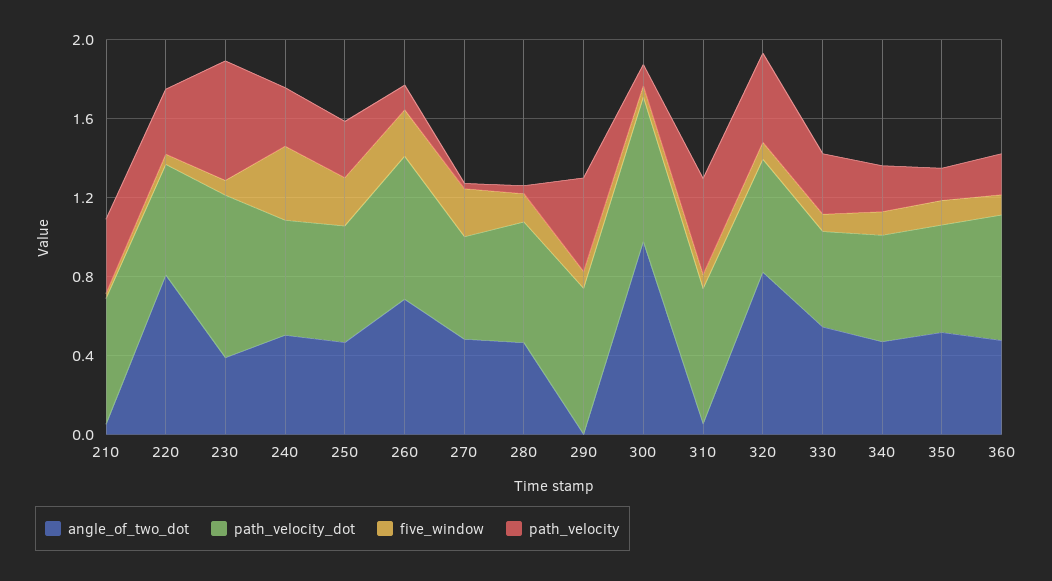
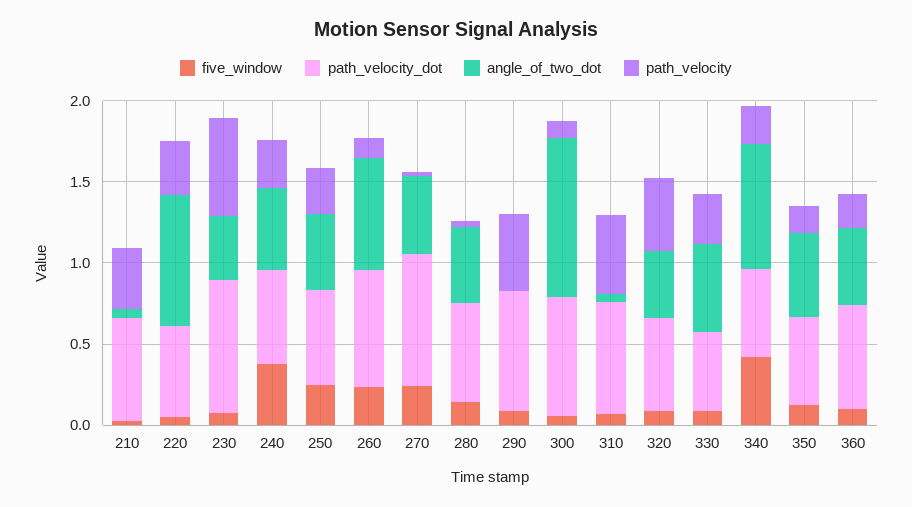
path_velocity_dot, 270: 0.5 -> 0.8
angle_of_two_dot, 320: 0.8 -> 0.4
angle_of_two_dot, 340: 0.5 -> 0.8
five_window, 340: 0.1 -> 0.4

